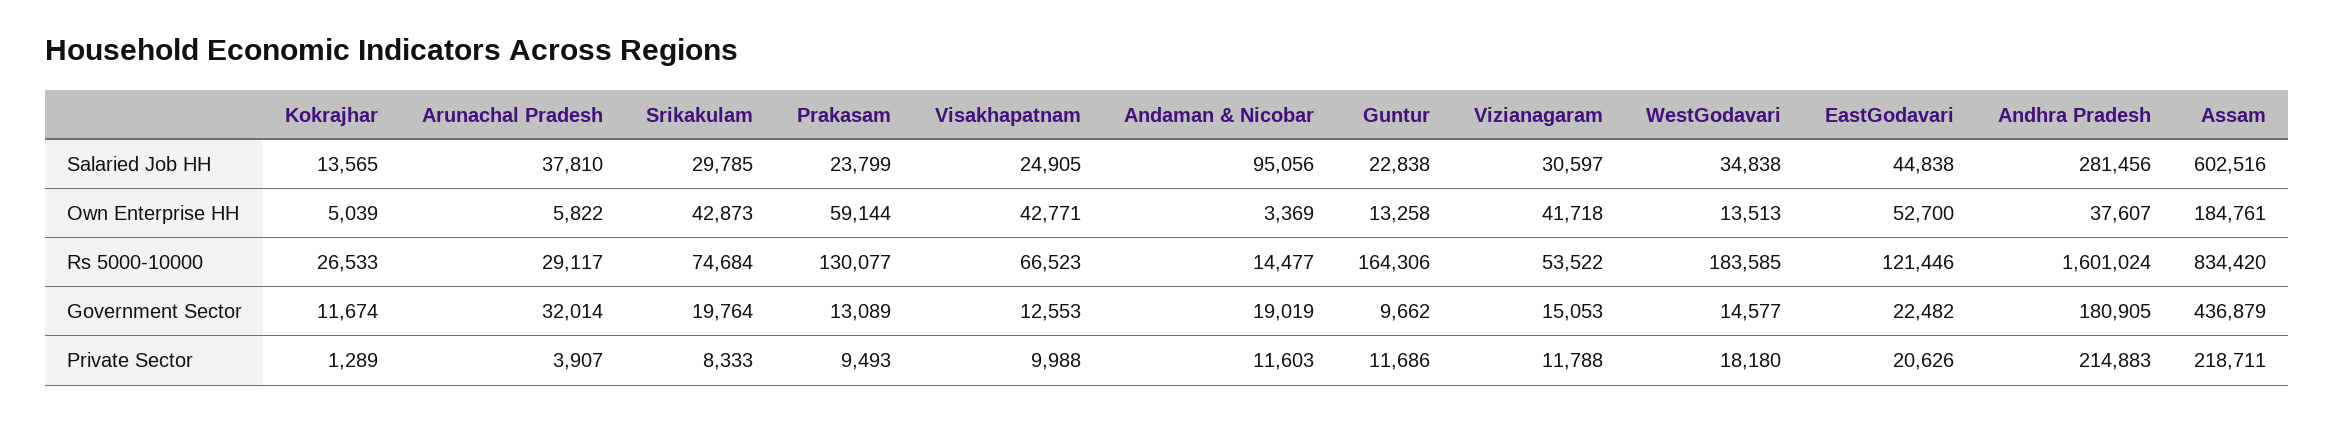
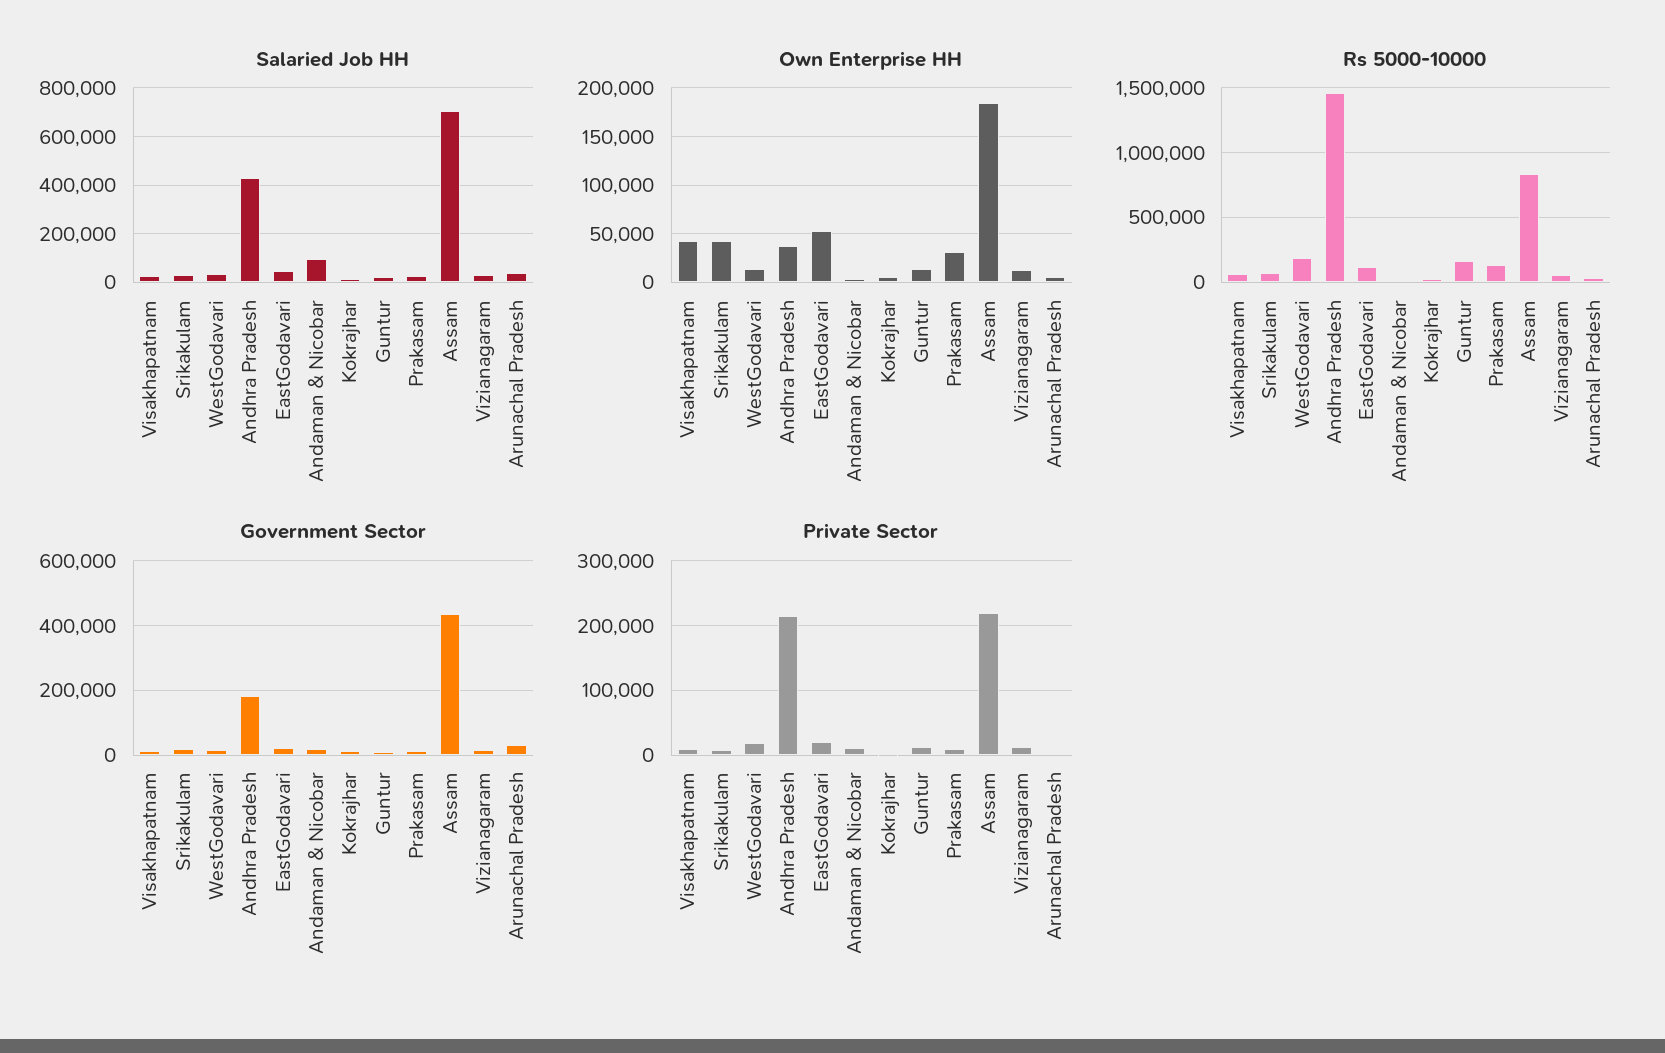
Salaried Job HH, Andhra Pradesh: 281456 -> 425000
Salaried Job HH, Assam: 602516 -> 700000
Own Enterprise HH, Prakasam: 59144 -> 30000
Own Enterprise HH, Vizianagaram: 41718 -> 10000
Rs 5000-10000, Andhra Pradesh: 1601024 -> 1450000

